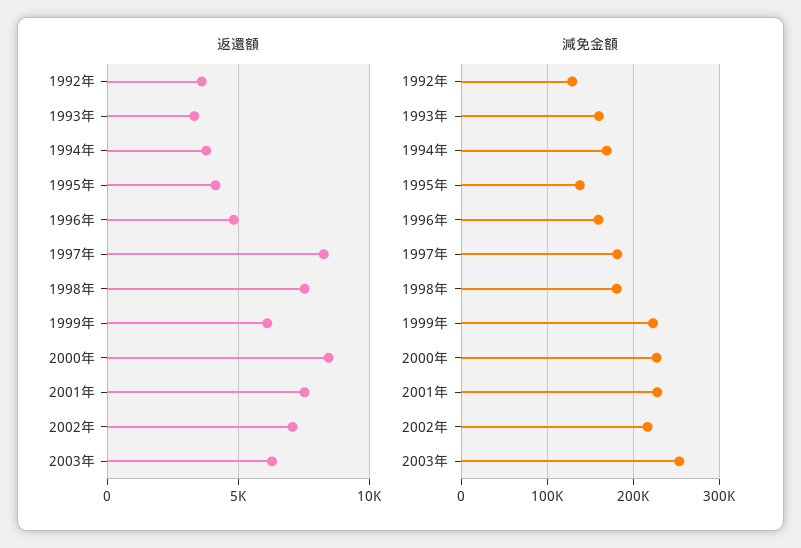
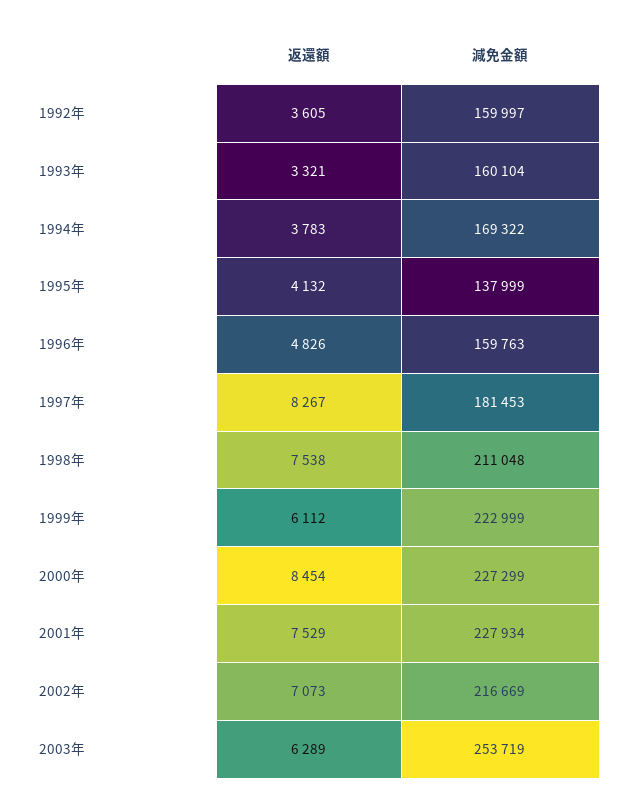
減免金額, 1992年: 130000 -> 159997
減免金額, 1998年: 180000 -> 211048

